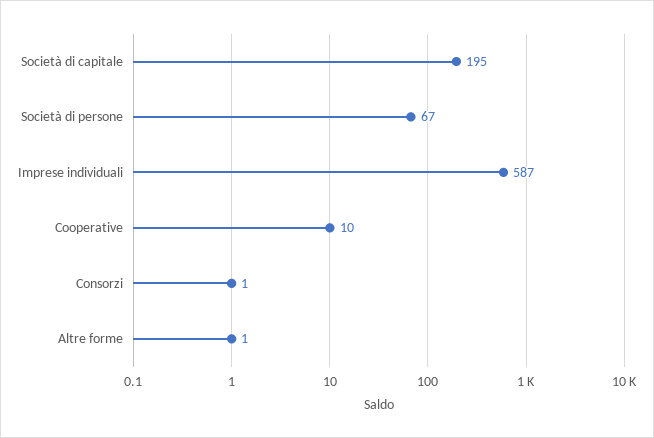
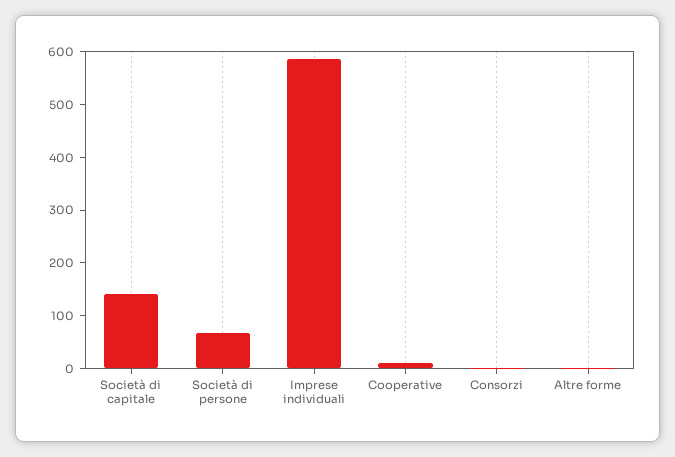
Società di capitale: 195 -> 140

